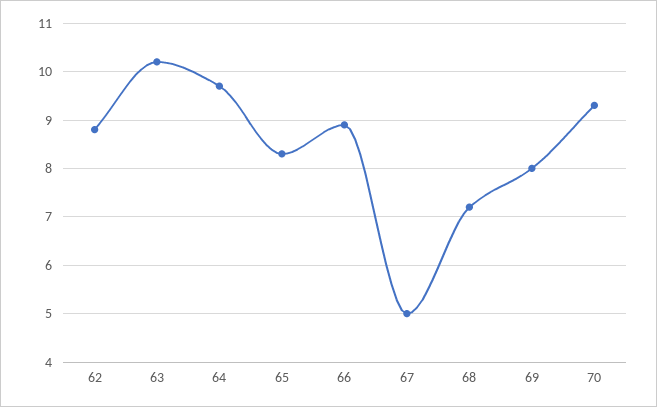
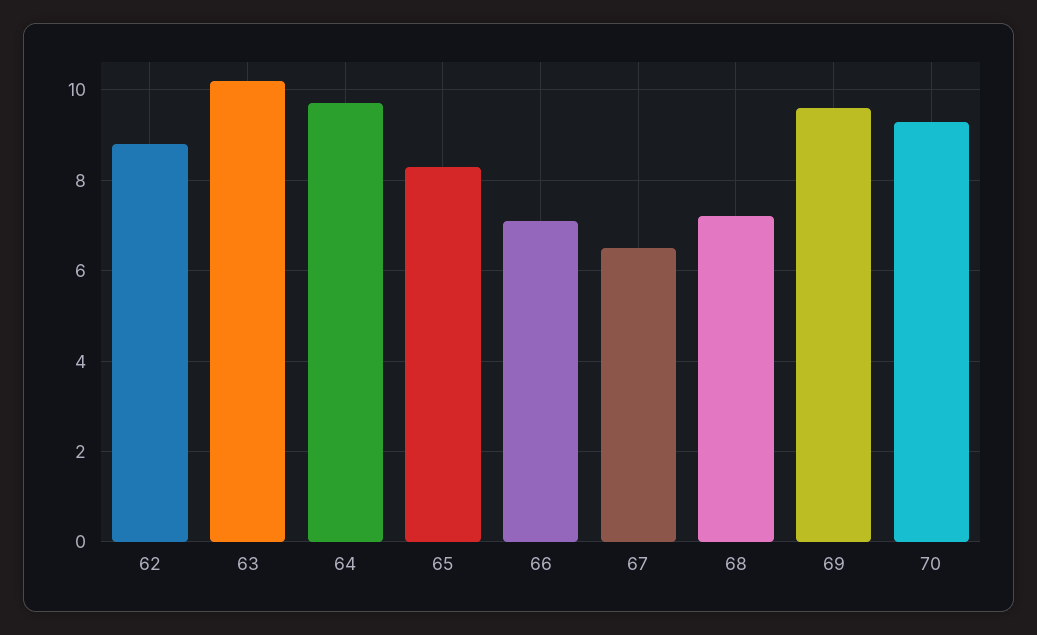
66: 9 -> 7
67: 5 -> 6.5
69: 8 -> 9.5

